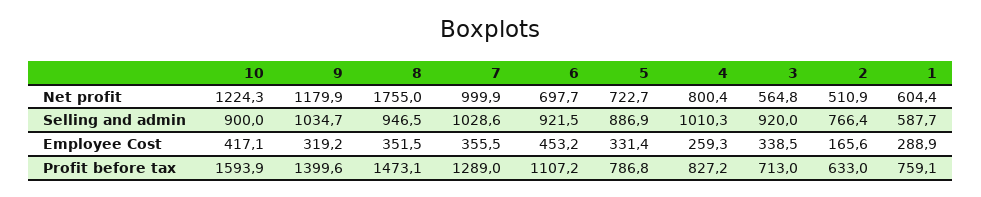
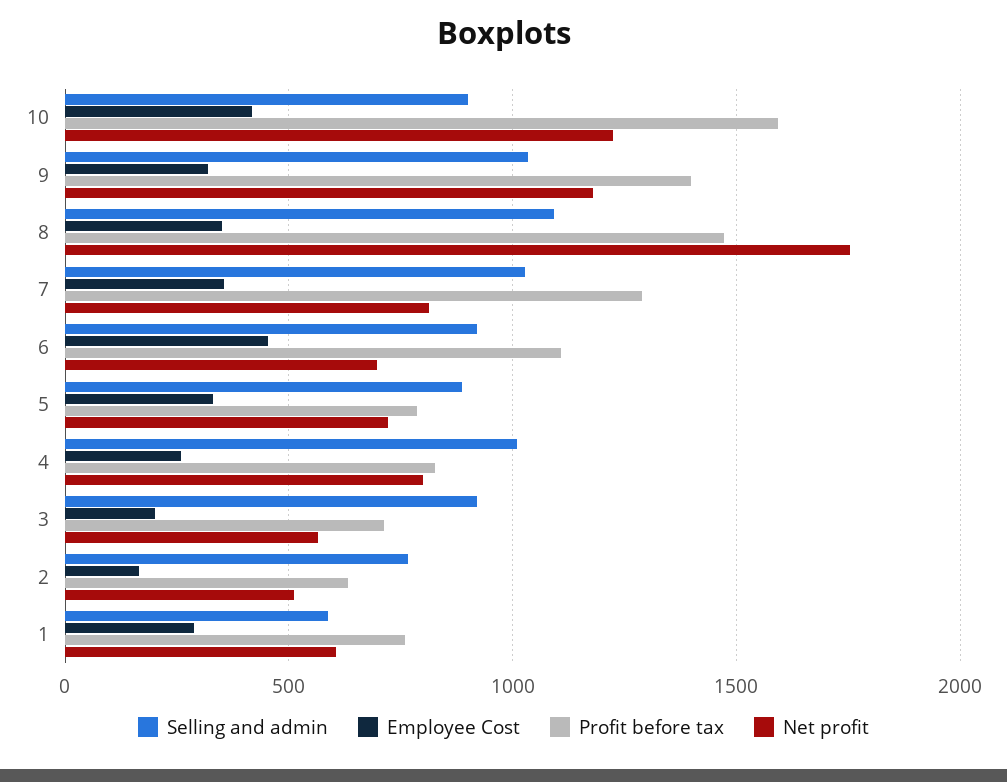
Net profit, 7: 999.9 -> 800
Selling and admin, 8: 946.5 -> 1100
Employee Cost, 3: 338.5 -> 200

